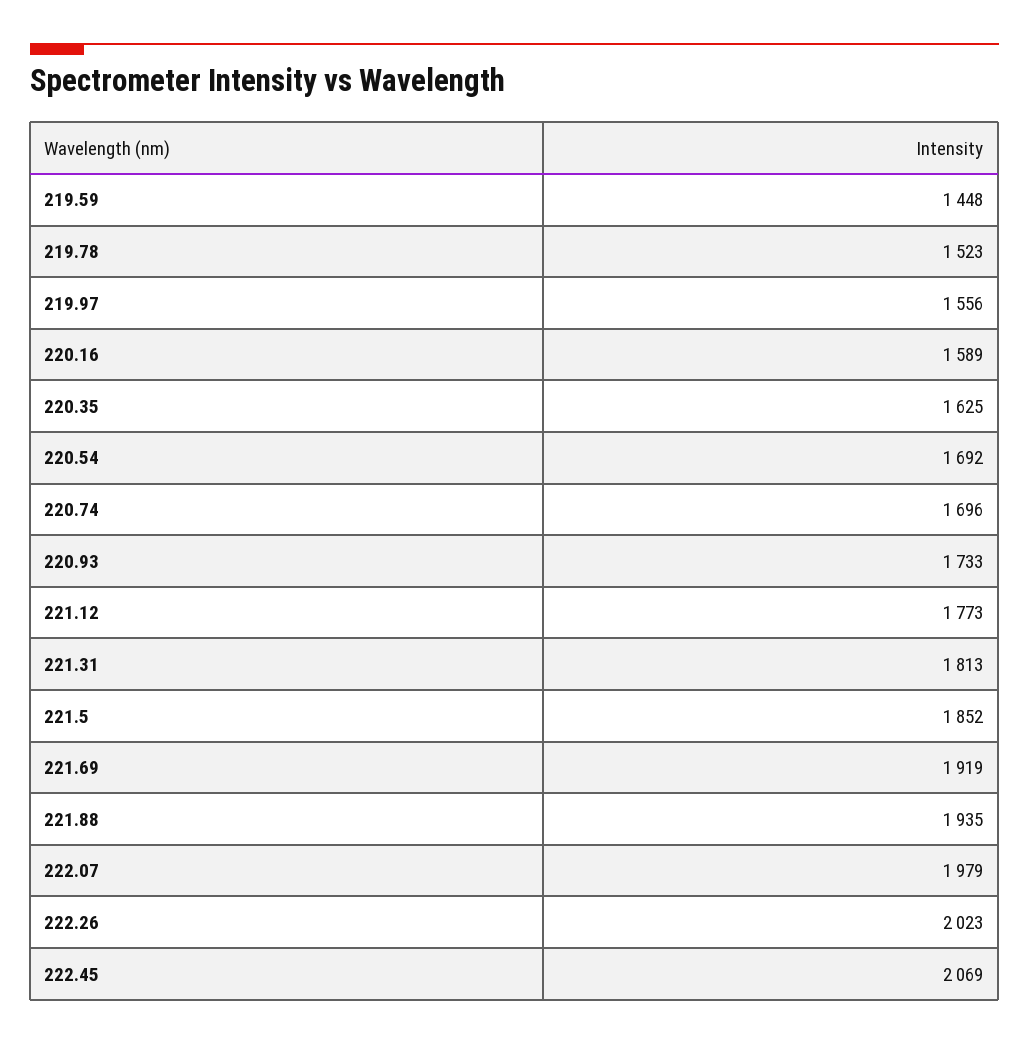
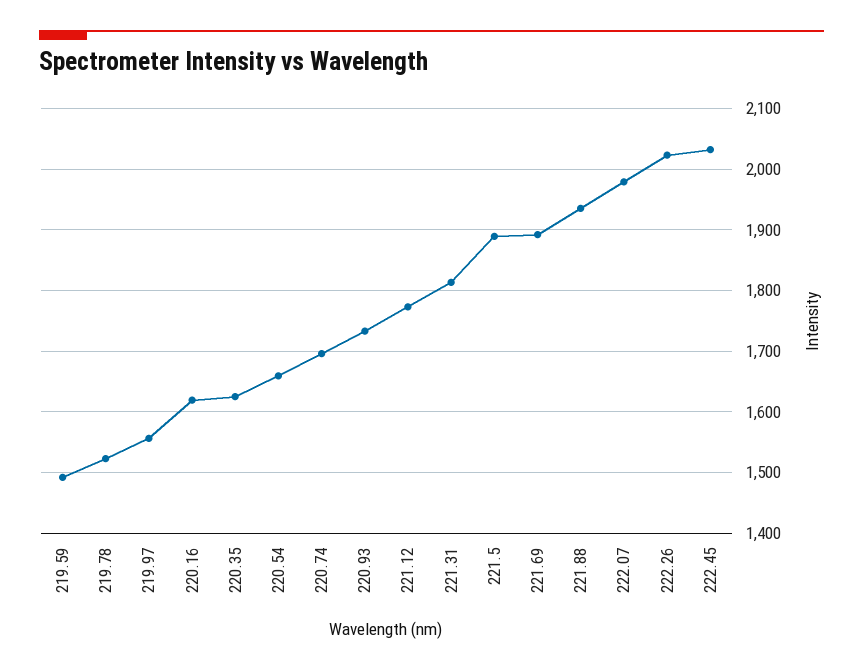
219.59: 1448 -> 1490
220.16: 1589 -> 1620
220.54: 1692 -> 1660
221.5: 1852 -> 1890
221.69: 1919 -> 1890
222.45: 2069 -> 2030

